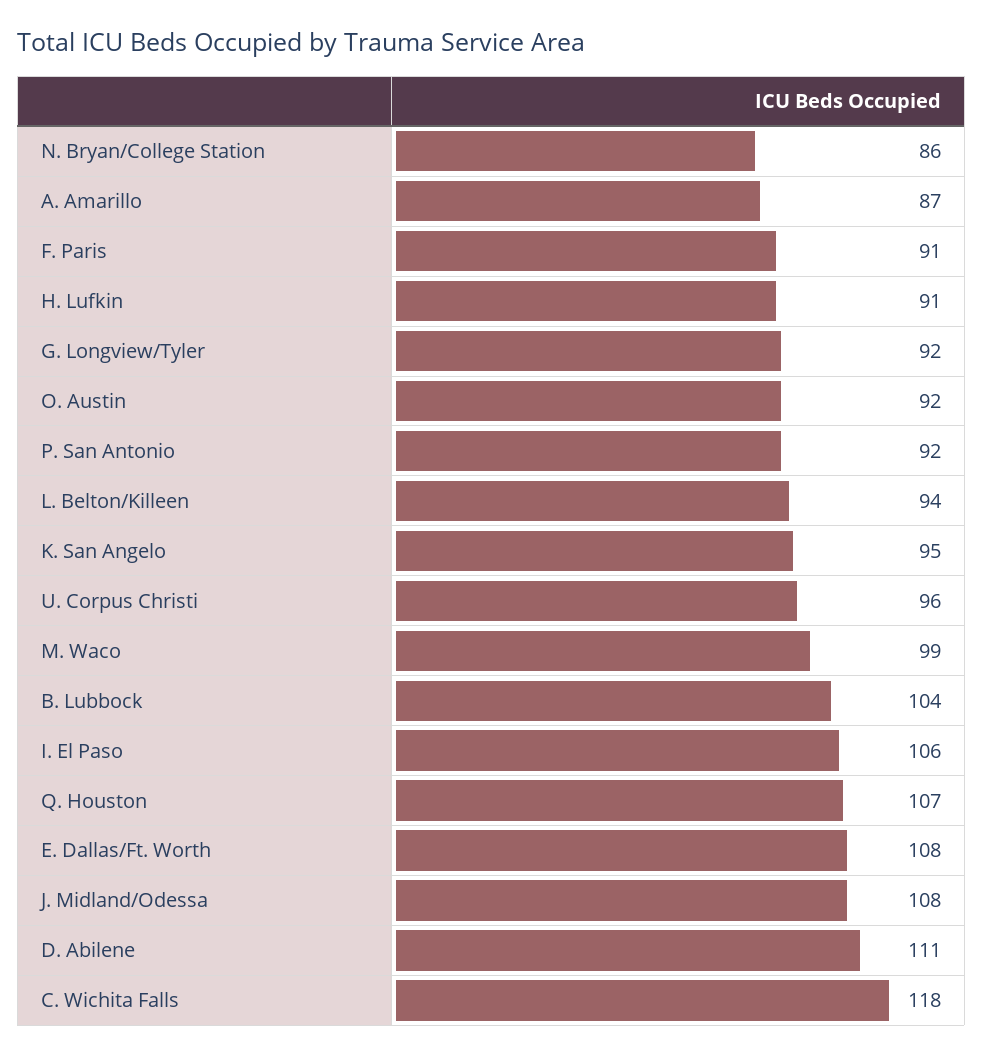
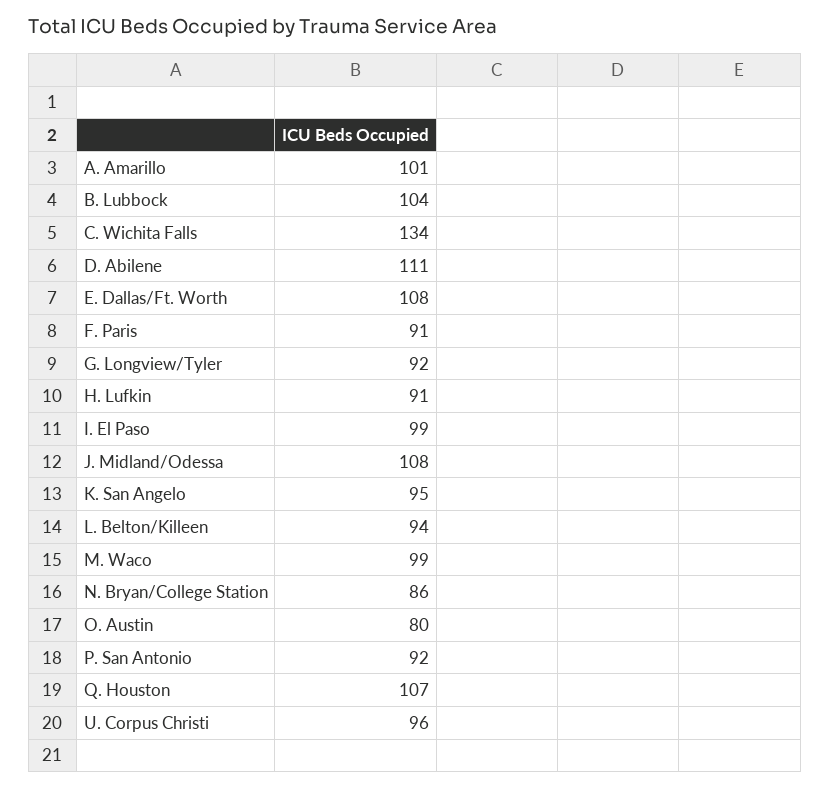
A. Amarillo: 87 -> 101
O. Austin: 92 -> 80
I. El Paso: 106 -> 99
C. Wichita Falls: 118 -> 134

